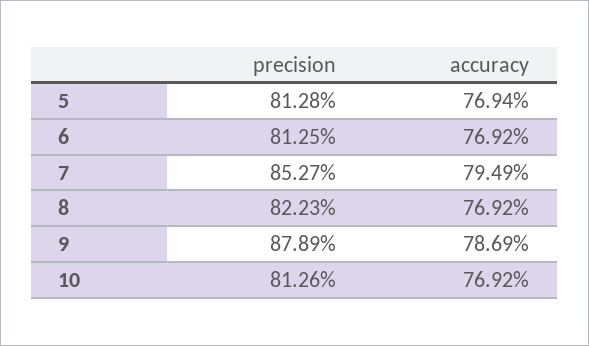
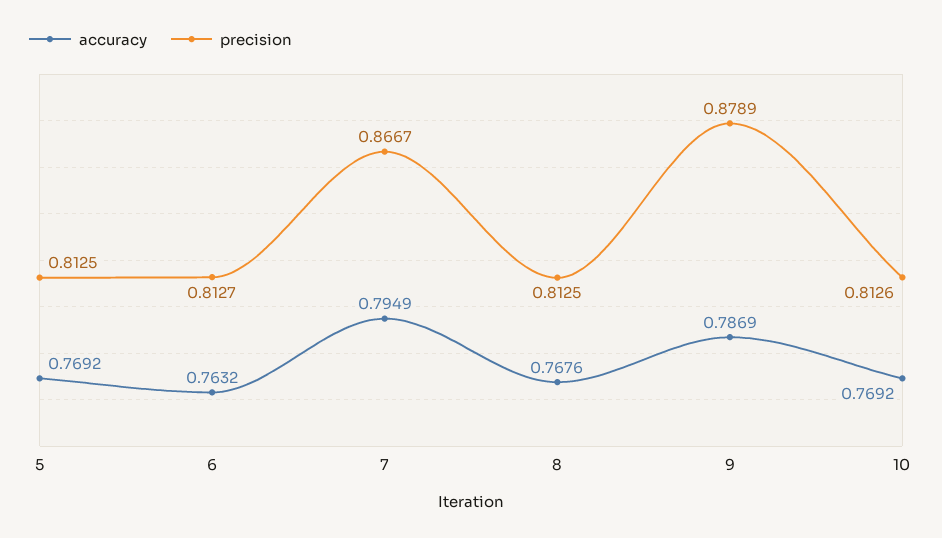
precision, 5: 0.8128 -> 0.8125
accuracy, 5: 0.7694 -> 0.7692
precision, 6: 0.8125 -> 0.8127
accuracy, 6: 0.7692 -> 0.7632
precision, 7: 0.8527 -> 0.8667
precision, 8: 0.8223 -> 0.8125
accuracy, 8: 0.7692 -> 0.7676

